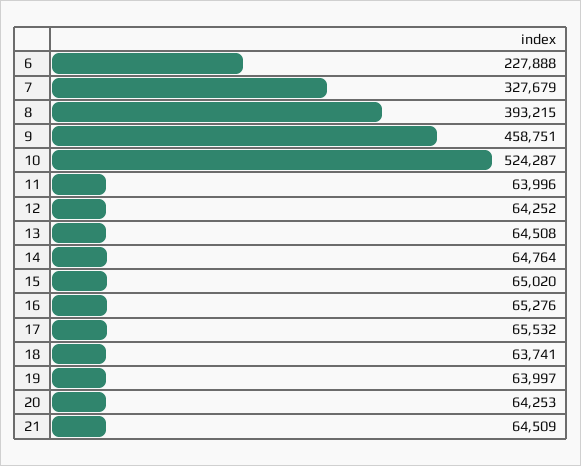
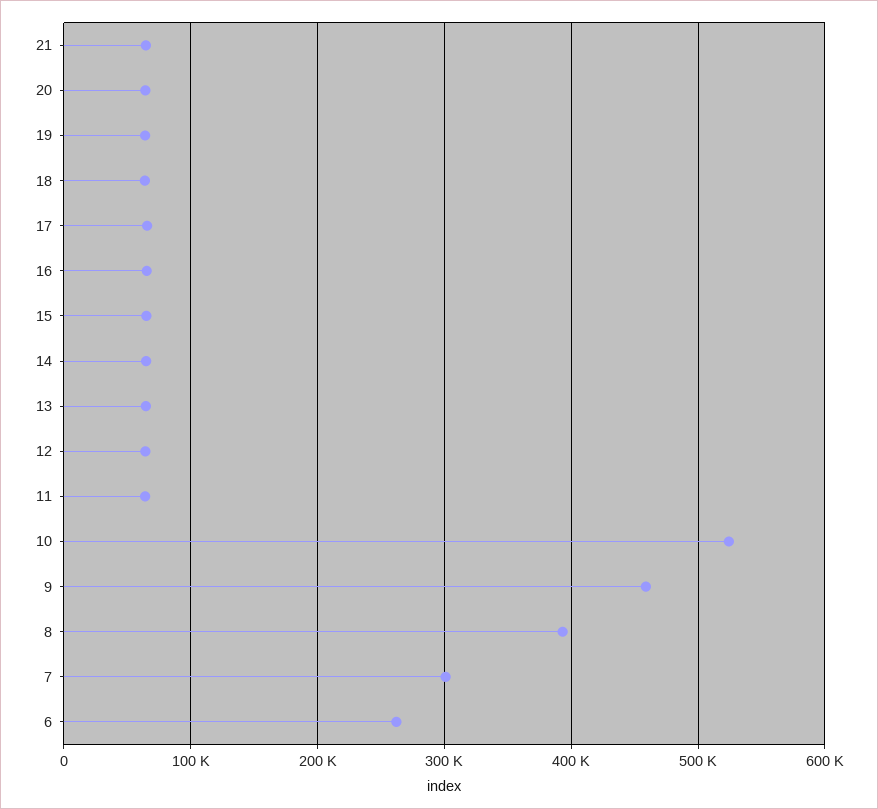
6: 227888 -> 260000
7: 327679 -> 300000

